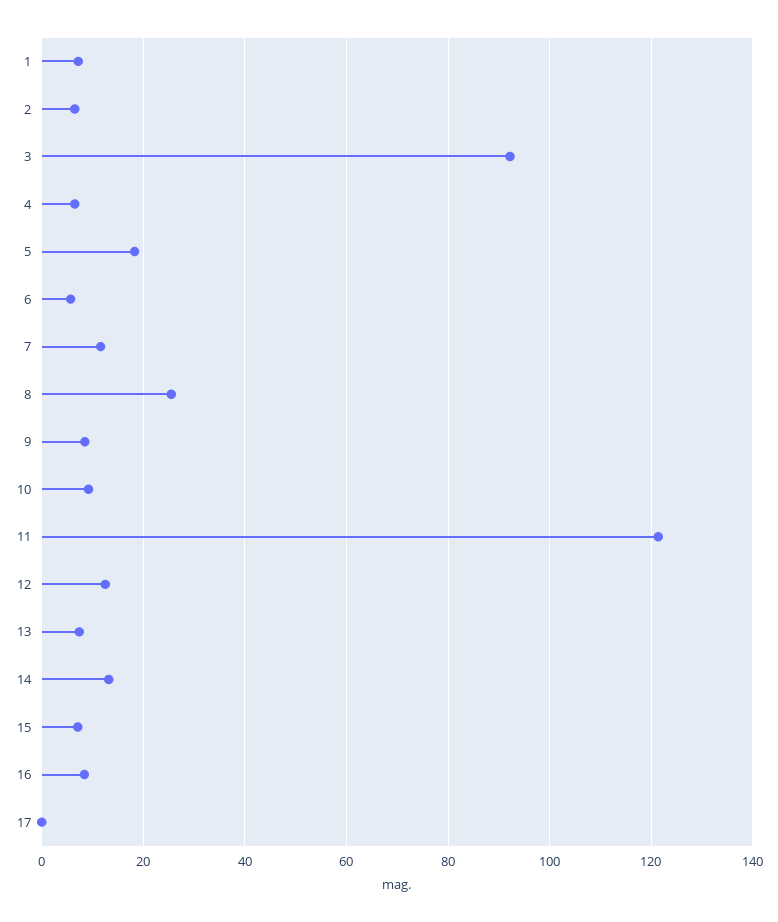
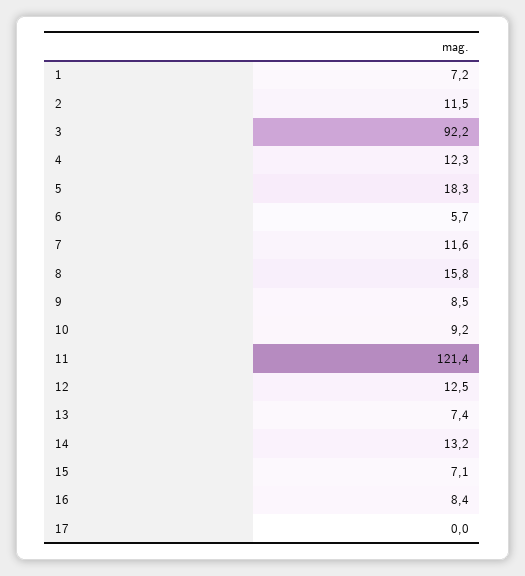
2: 6 -> 11.5
4: 6 -> 12.3
8: 26 -> 15.8

